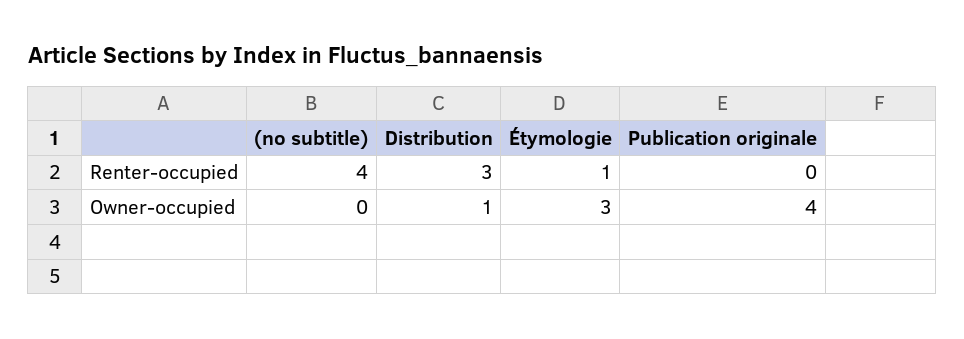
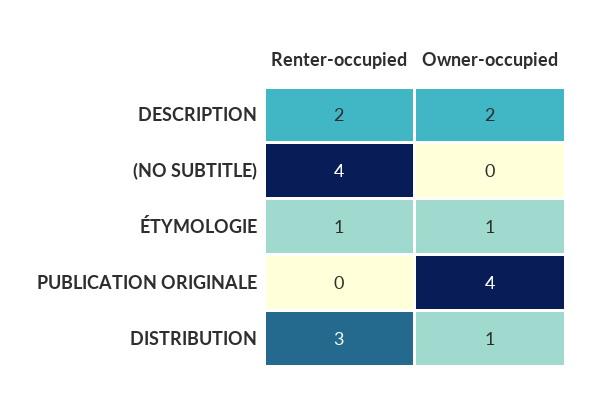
Étymologie, Owner-occupied: 3 -> 1
DESCRIPTION, Renter-occupied: none -> 2
DESCRIPTION, Owner-occupied: none -> 2

